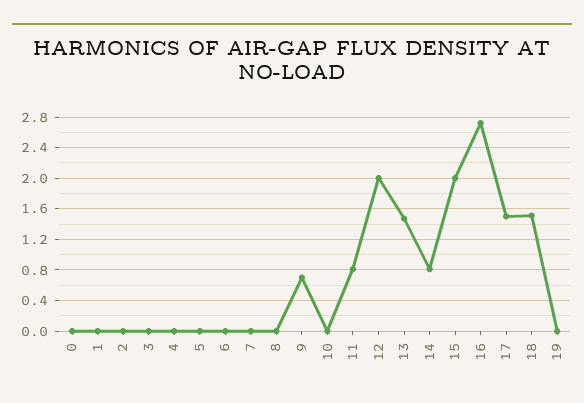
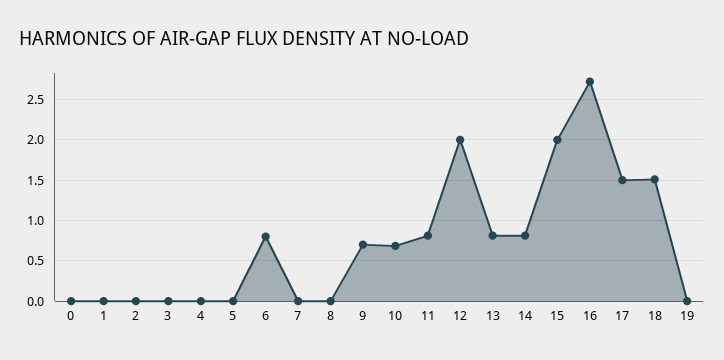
6: 0 -> 0.8
10: 0 -> 0.7
13: 1.5 -> 0.8

